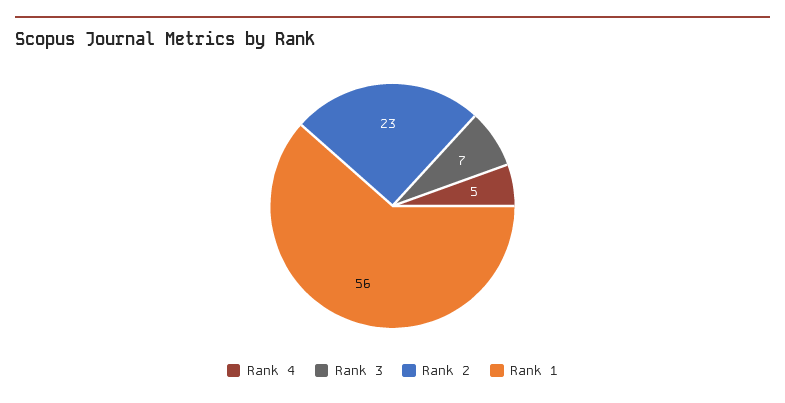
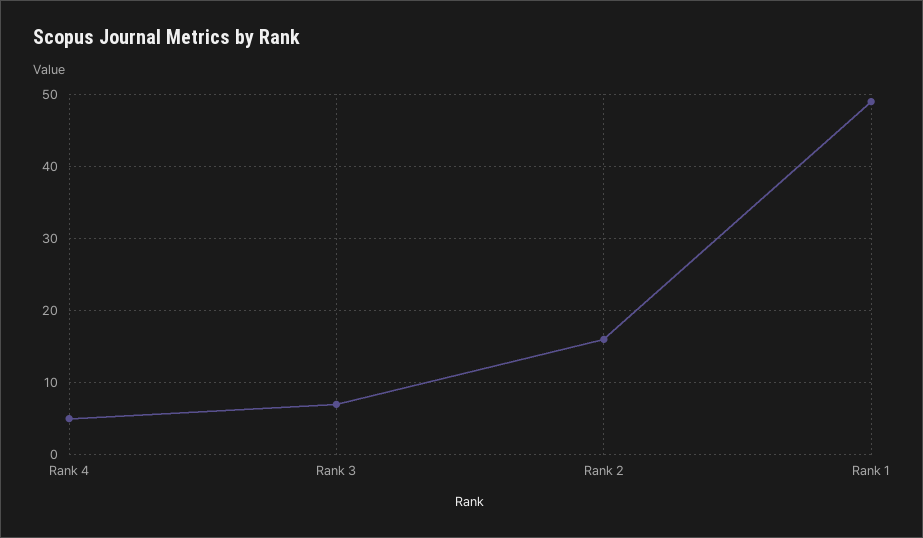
Rank 2: 23 -> 16
Rank 1: 56 -> 49

